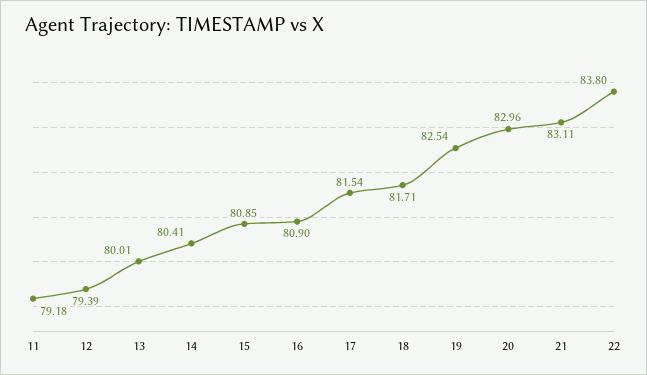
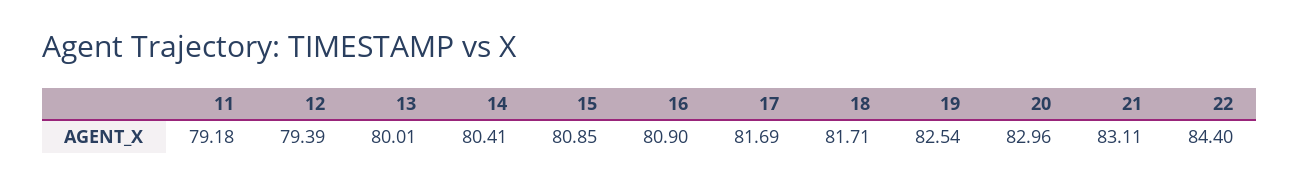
17: 81.54 -> 81.69
22: 83.8 -> 84.4

